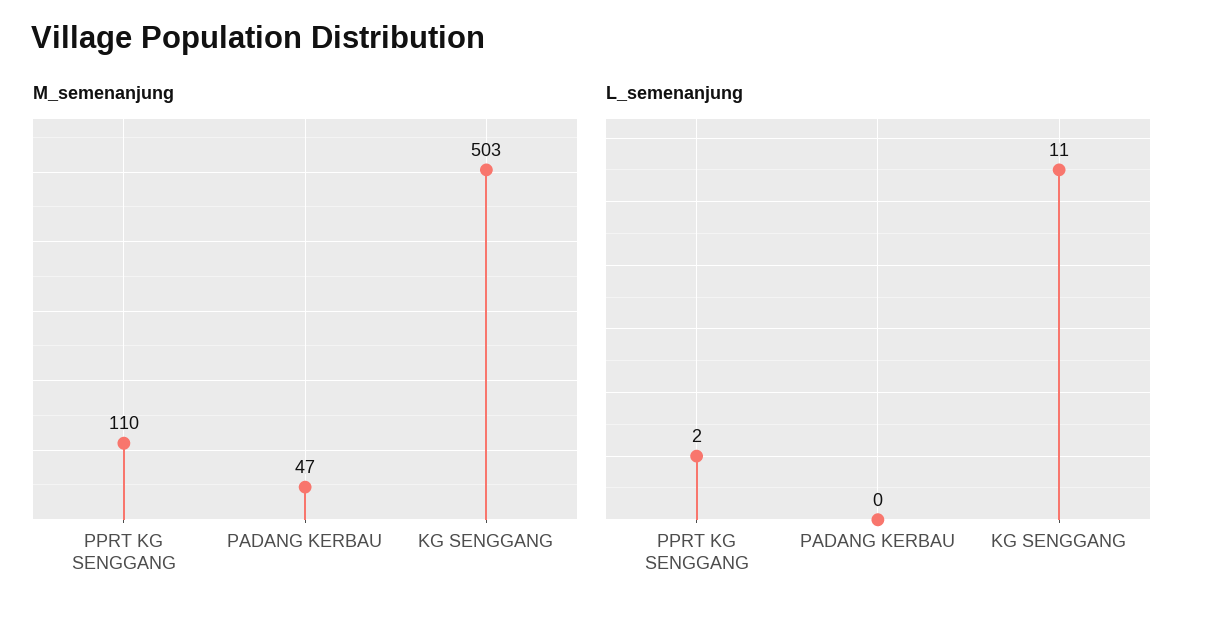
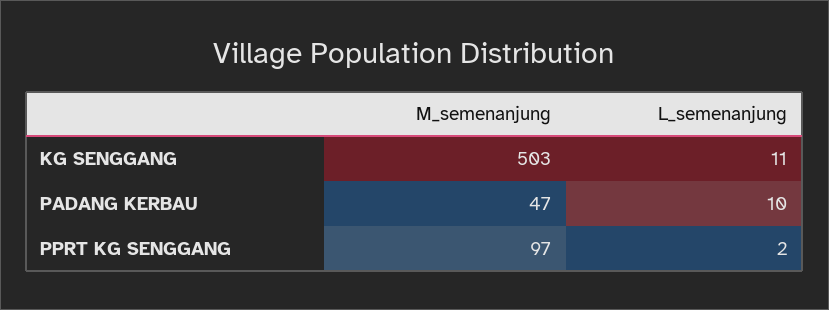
M_semenanjung, PPRT KG SENGGANG: 110 -> 97
L_semenanjung, PADANG KERBAU: 0 -> 10

